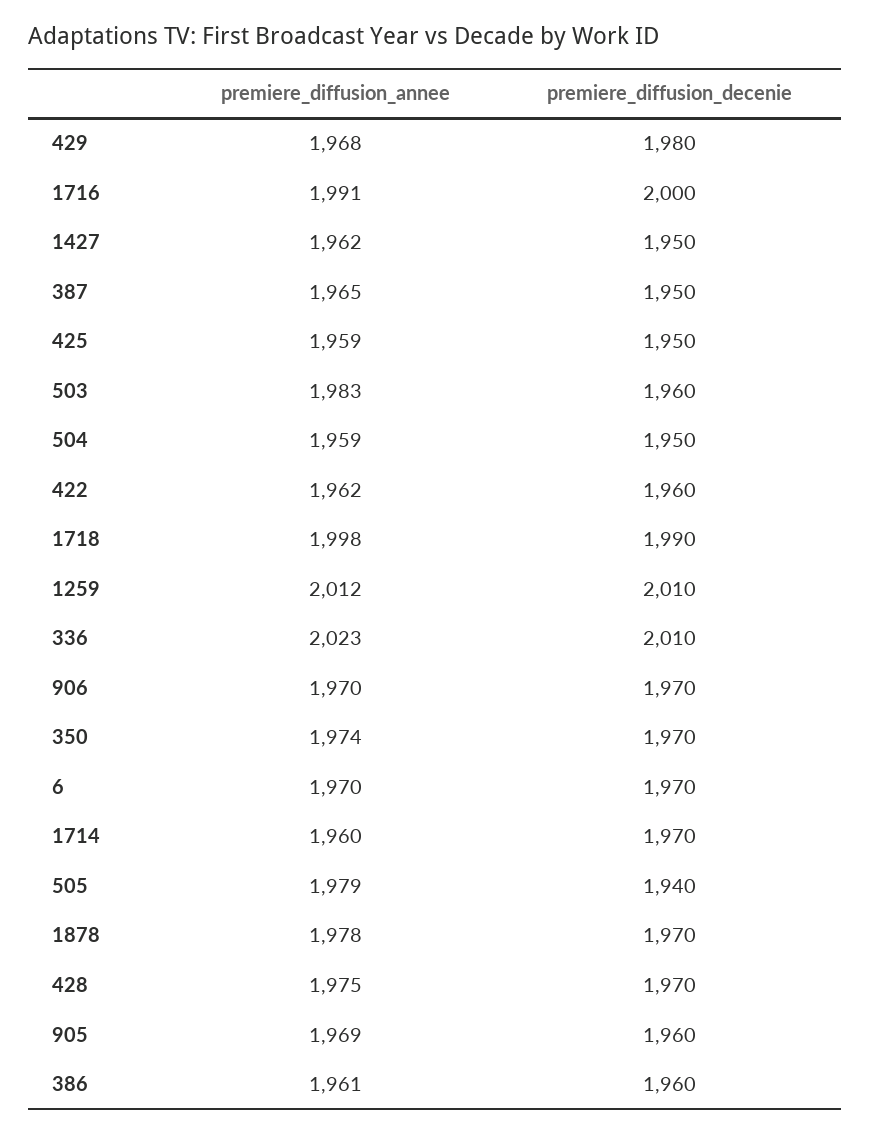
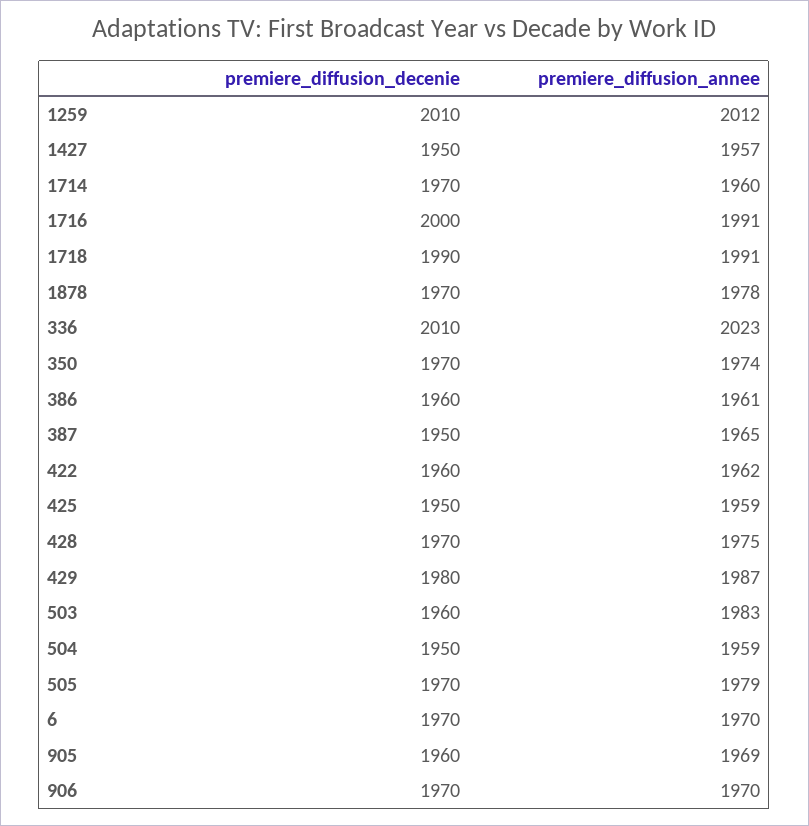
premiere_diffusion_annee, 429: 1968 -> 1987
premiere_diffusion_annee, 1427: 1962 -> 1957
premiere_diffusion_annee, 1718: 1998 -> 1991
premiere_diffusion_decenie, 505: 1940 -> 1970

